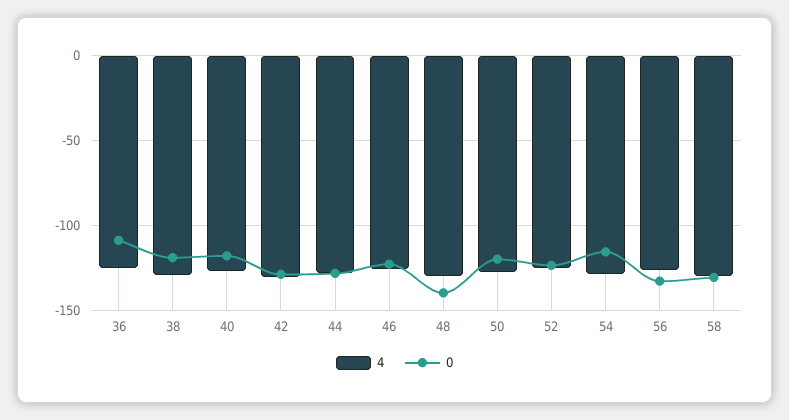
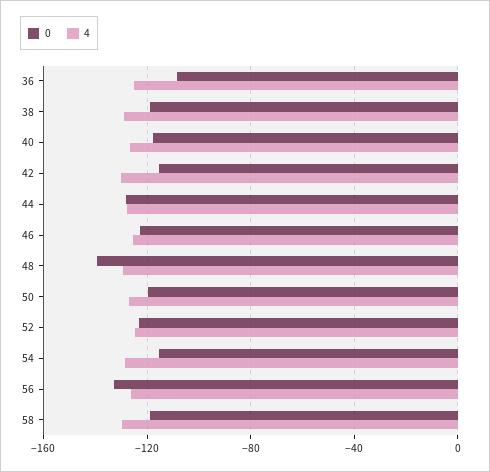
0, 42: -130 -> -115
0, 58: -130 -> -120

